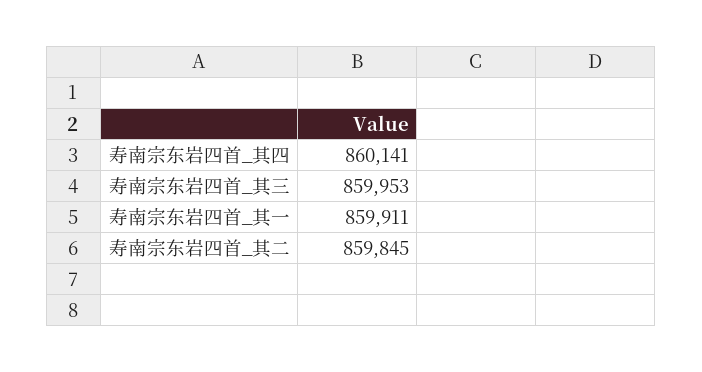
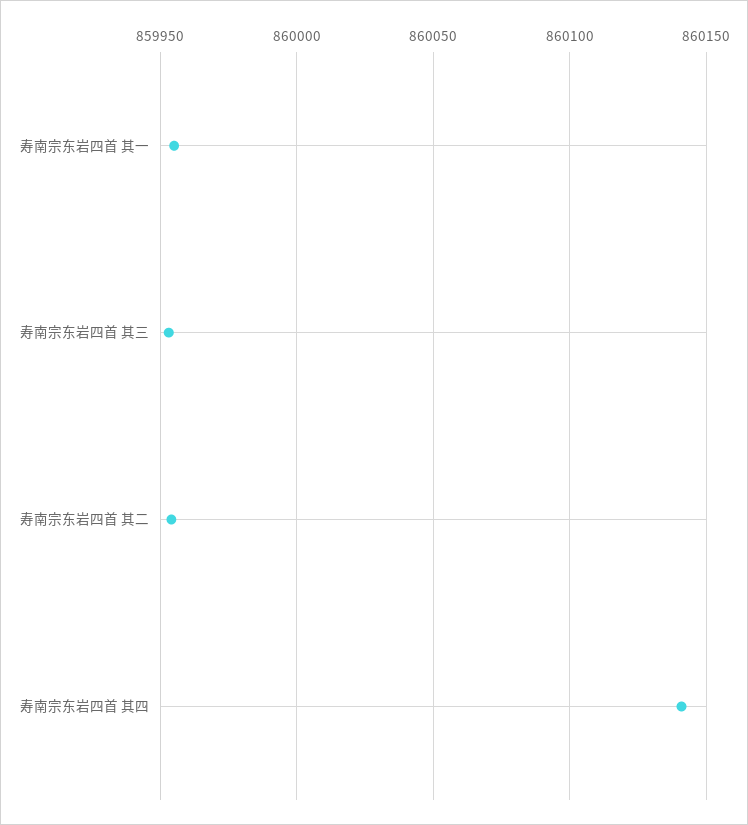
寿南宗东岩四首_其一: 859911 -> 859955
寿南宗东岩四首_其二: 859845 -> 859955

